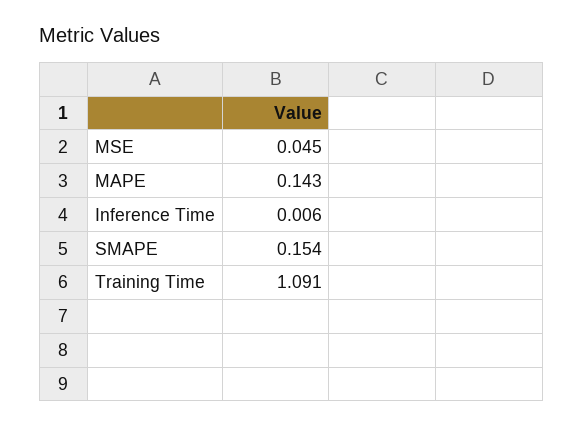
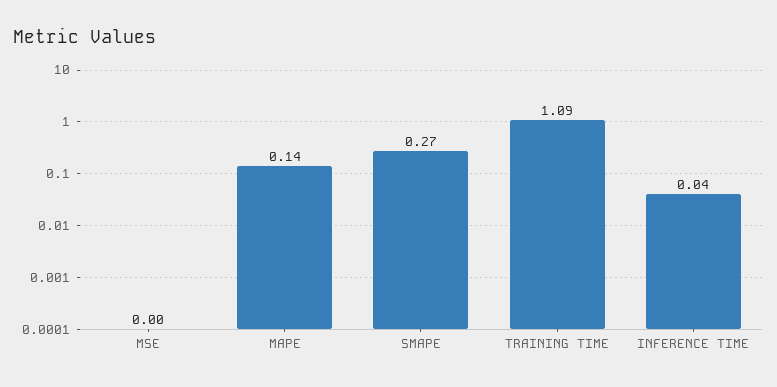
MSE: 0.045 -> 0
Inference Time: 0.006 -> 0.04
SMAPE: 0.154 -> 0.27

